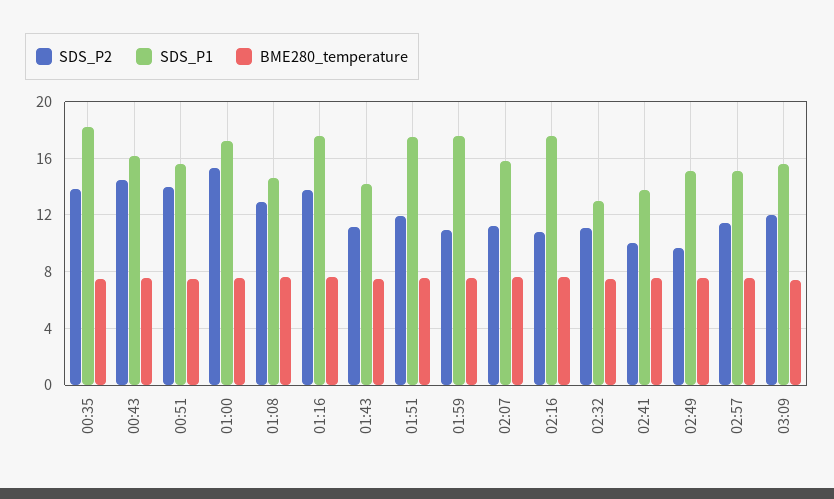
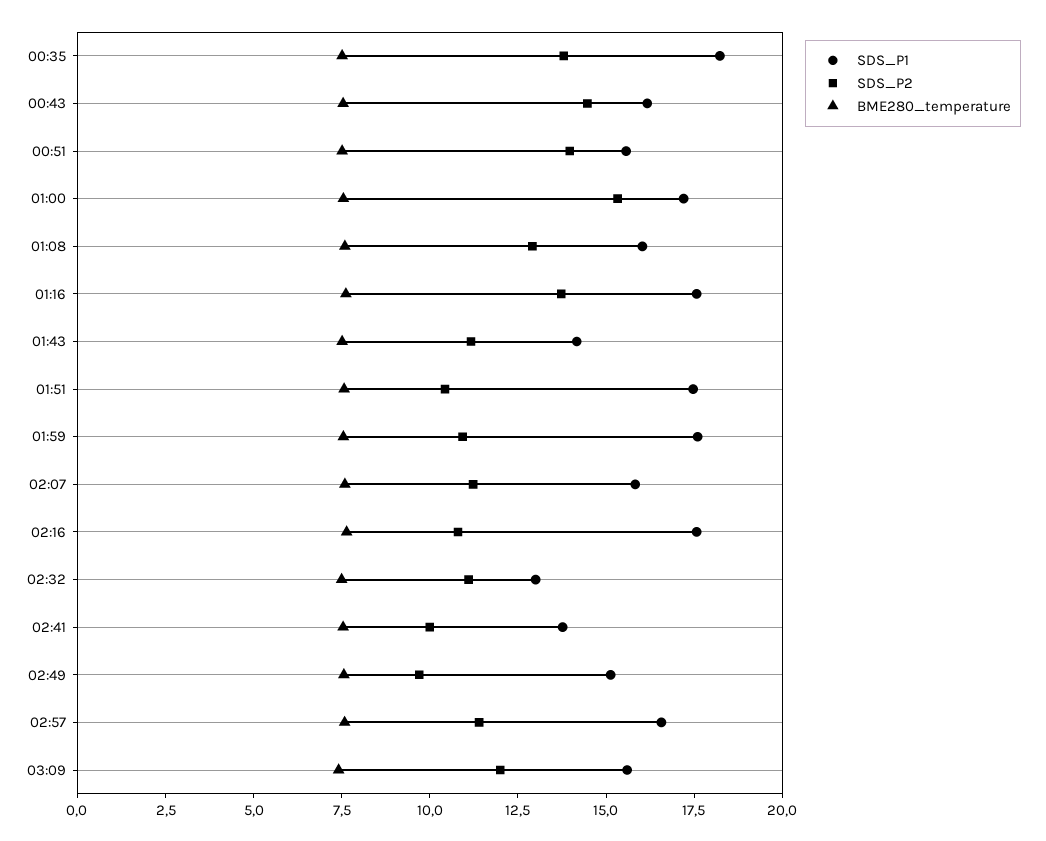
SDS_P1, 01:08: 14.5 -> 16
SDS_P2, 01:51: 12 -> 10.5
SDS_P1, 02:57: 15 -> 16.5

